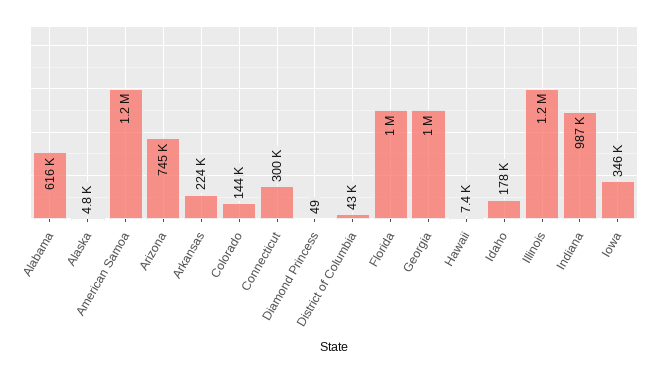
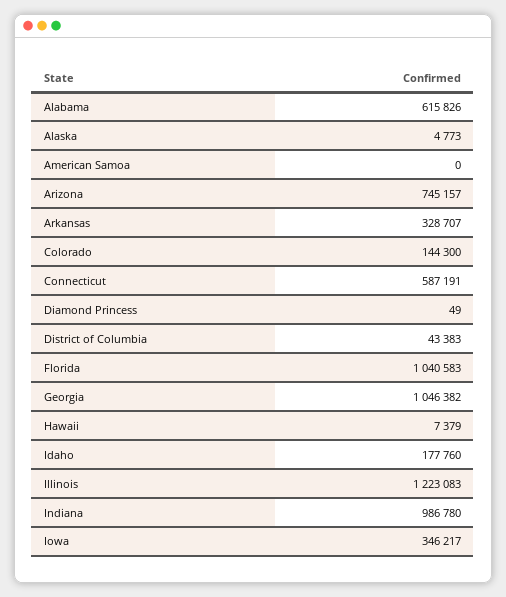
American Samoa: 1200000 -> 0
Arkansas: 224000 -> 328707
Connecticut: 300000 -> 587191

